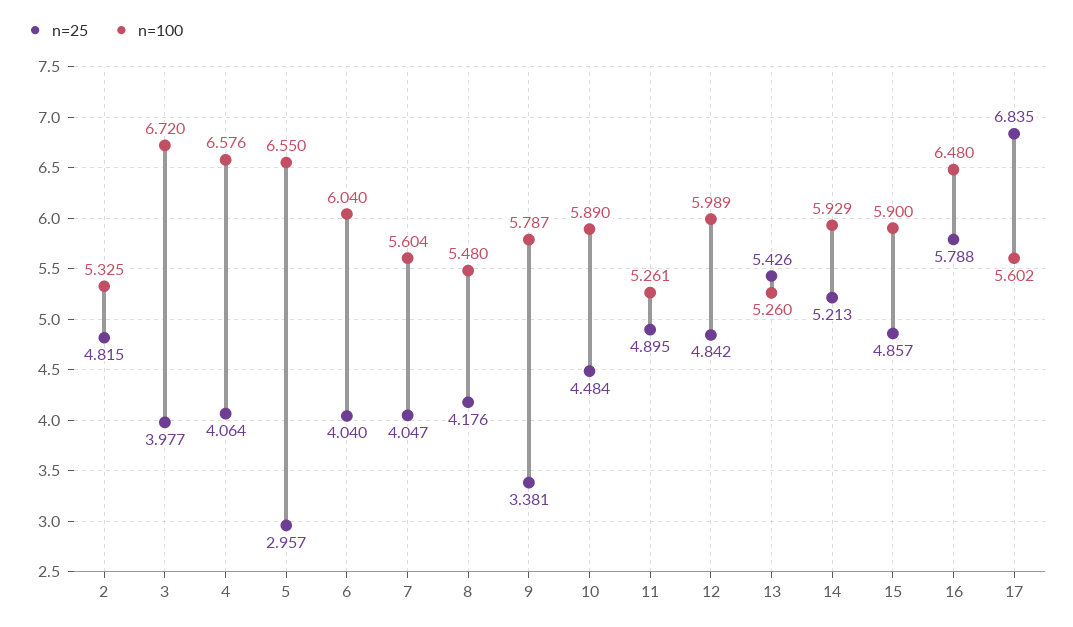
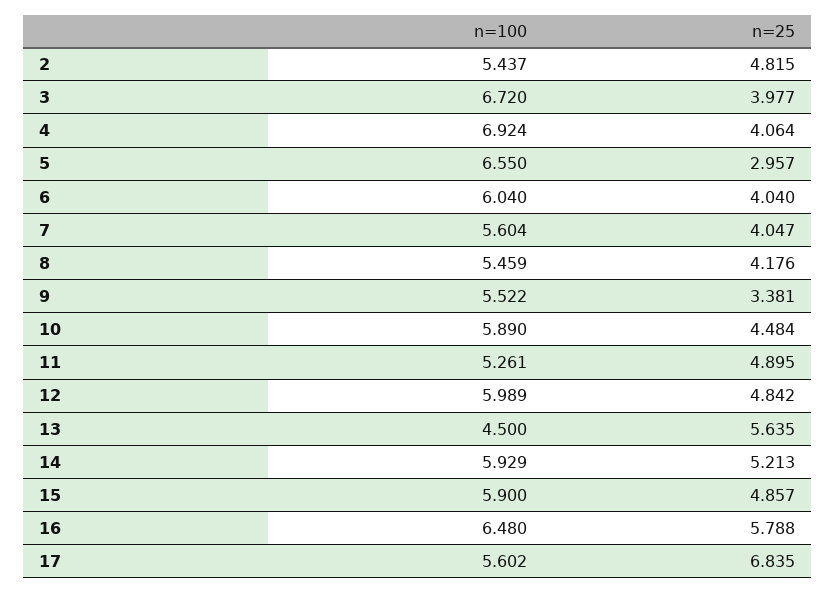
n=100, 2: 5.325 -> 5.437
n=100, 4: 6.576 -> 6.924
n=100, 8: 5.48 -> 5.459
n=100, 9: 5.787 -> 5.522
n=25, 13: 5.426 -> 5.635
n=100, 13: 5.26 -> 4.5

